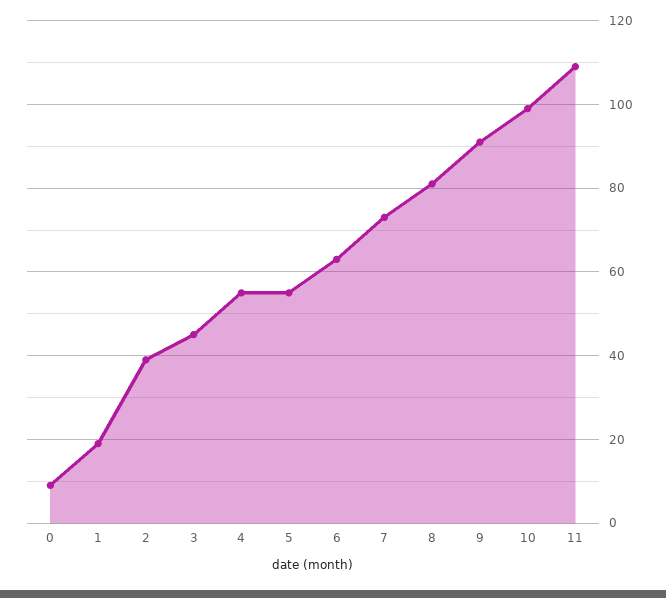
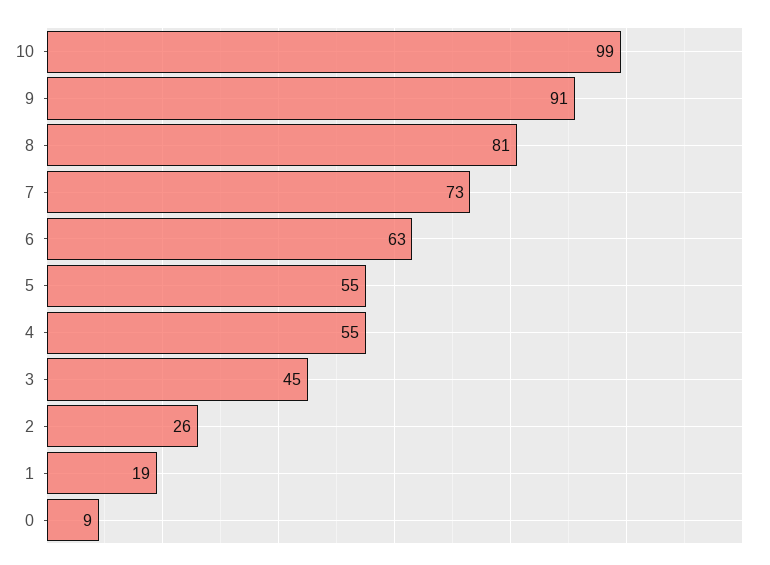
2: 40 -> 26
11: 110 -> none

